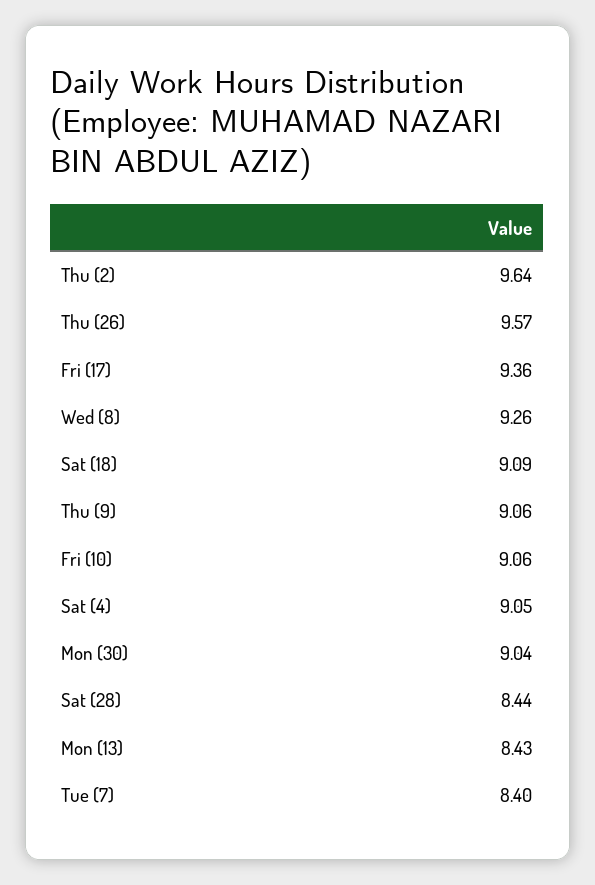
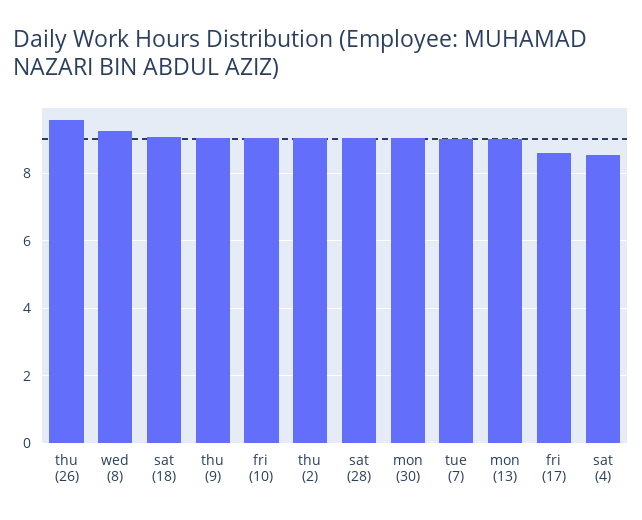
Thu (2): 9.64 -> 9
Fri (17): 9.36 -> 8.6
Sat (4): 9.05 -> 8.6
Sat (28): 8.44 -> 9
Mon (13): 8.43 -> 9
Tue (7): 8.4 -> 9

